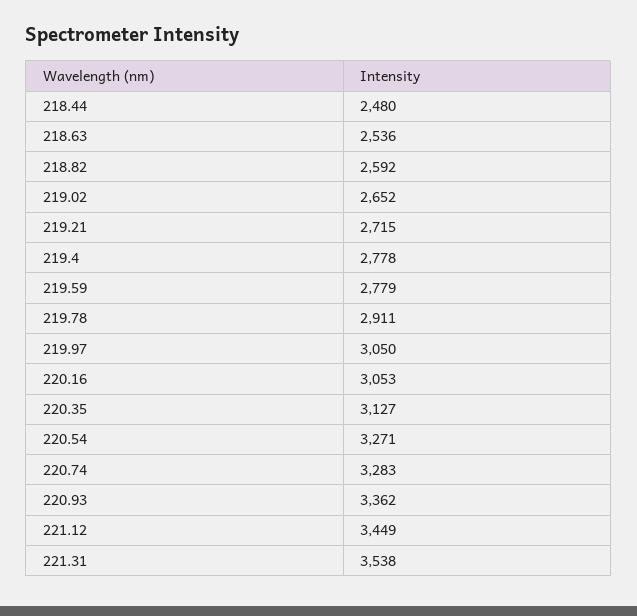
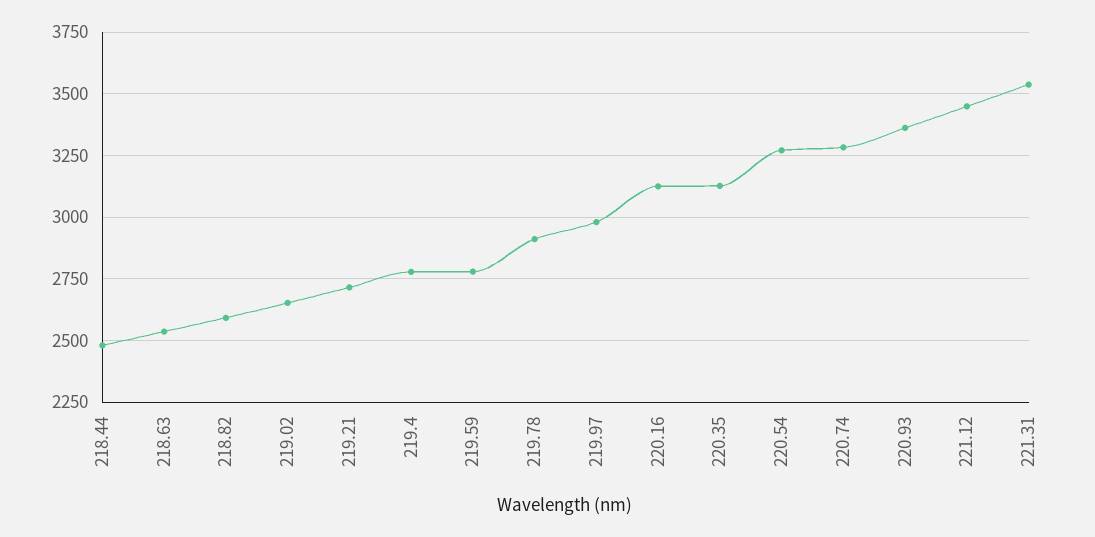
219.97: 3050 -> 2975
220.16: 3053 -> 3125

